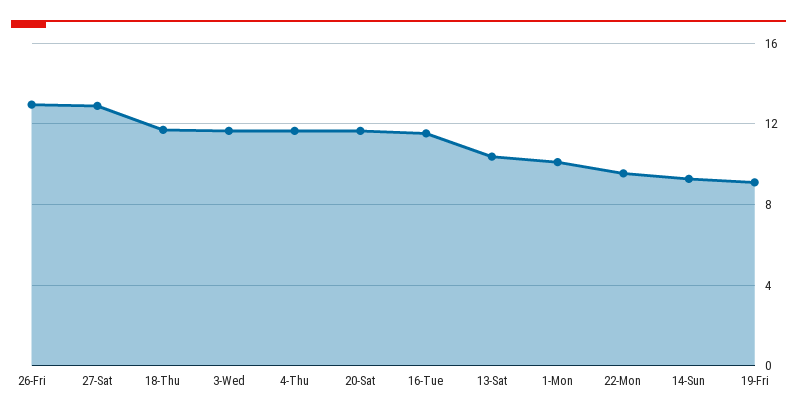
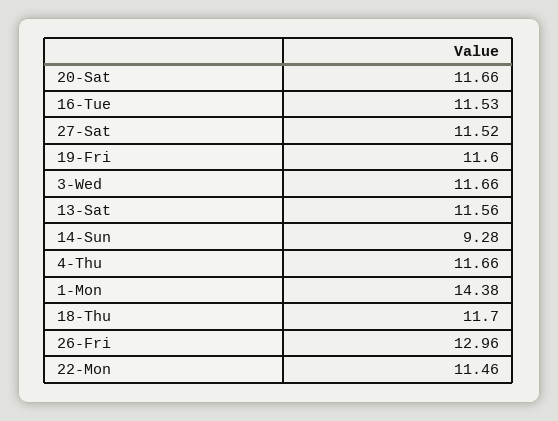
27-Sat: 13 -> 11.52
13-Sat: 10.5 -> 11.56
1-Mon: 10 -> 14.38
22-Mon: 9.5 -> 11.46
19-Fri: 9 -> 11.6

